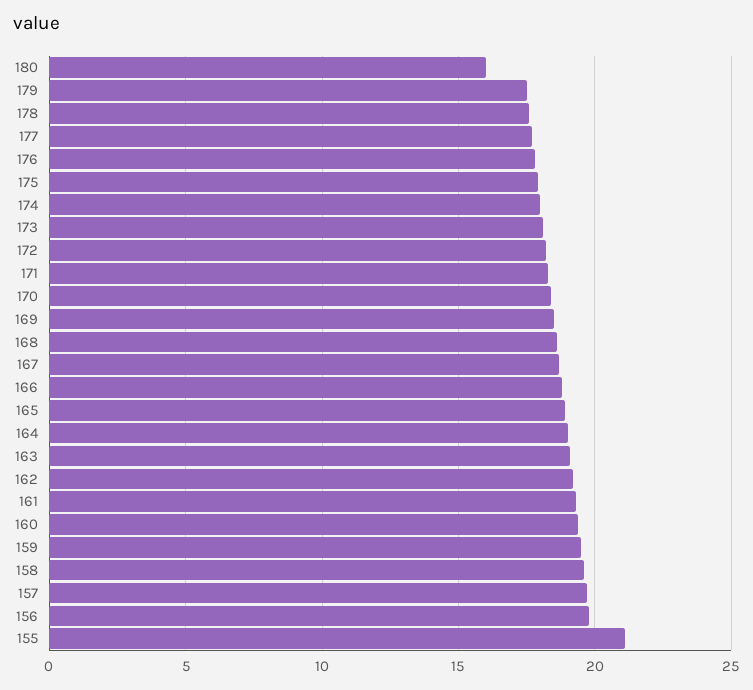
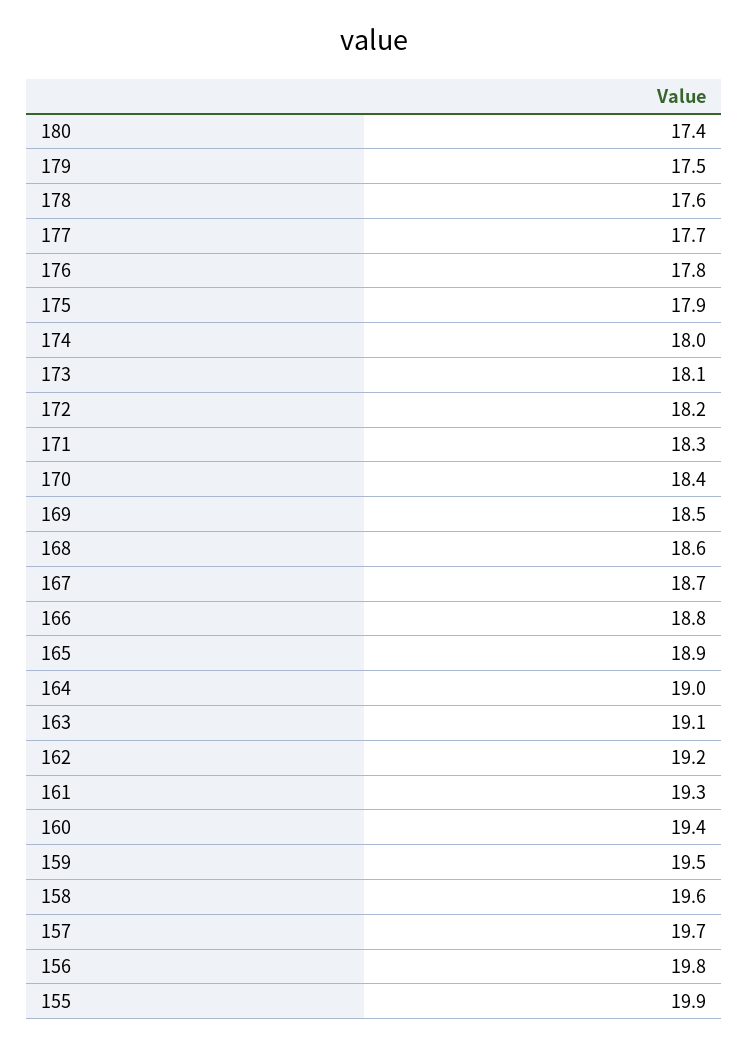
180: 16 -> 17.4
155: 21 -> 19.9

